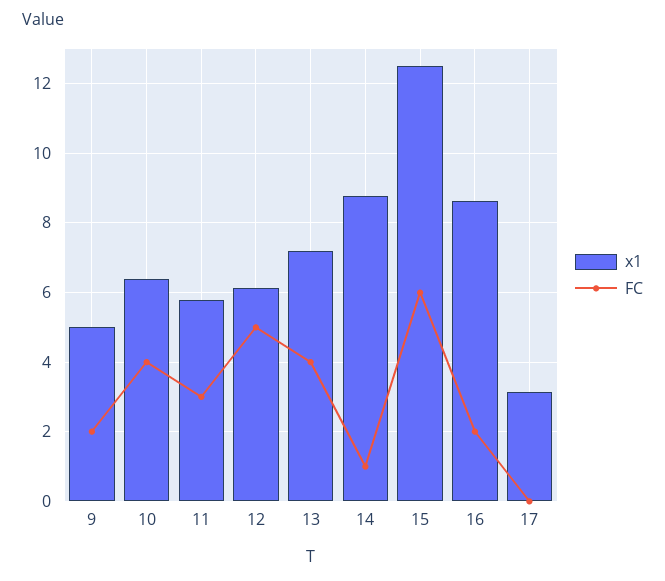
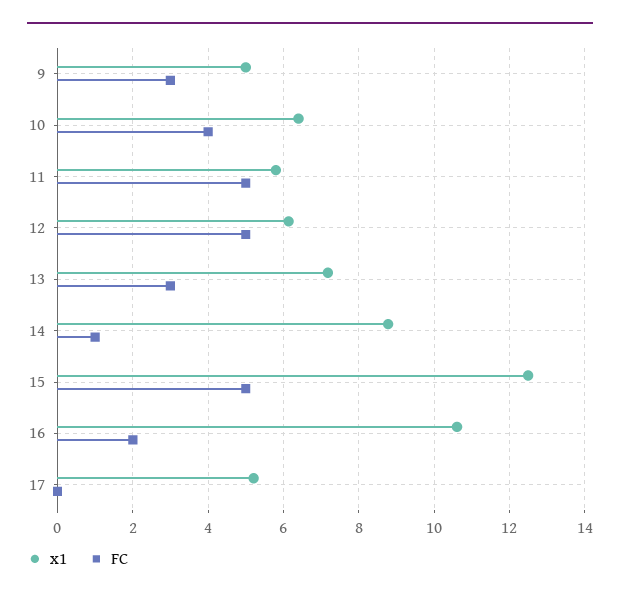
FC, 9: 2 -> 3
FC, 11: 3 -> 5
FC, 13: 4 -> 3
FC, 15: 6 -> 5
x1, 16: 8.6 -> 10.6
x1, 17: 3.2 -> 5.2

